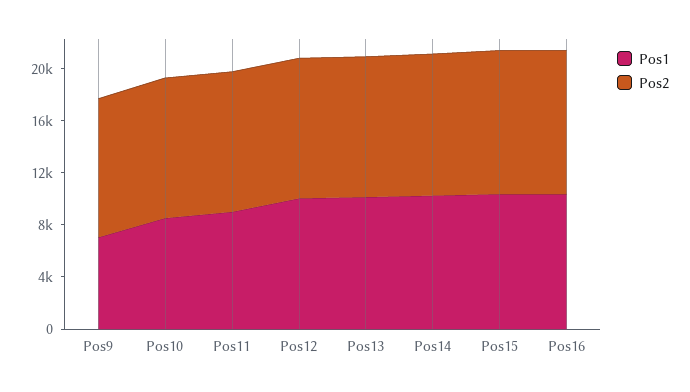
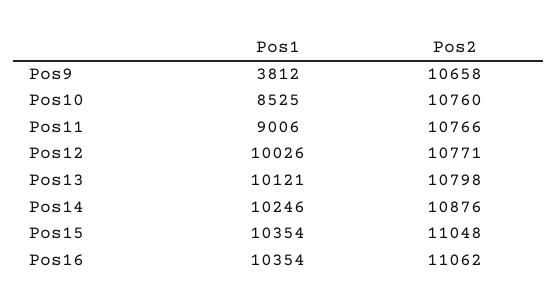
Pos1, Pos9: 7000 -> 3812

